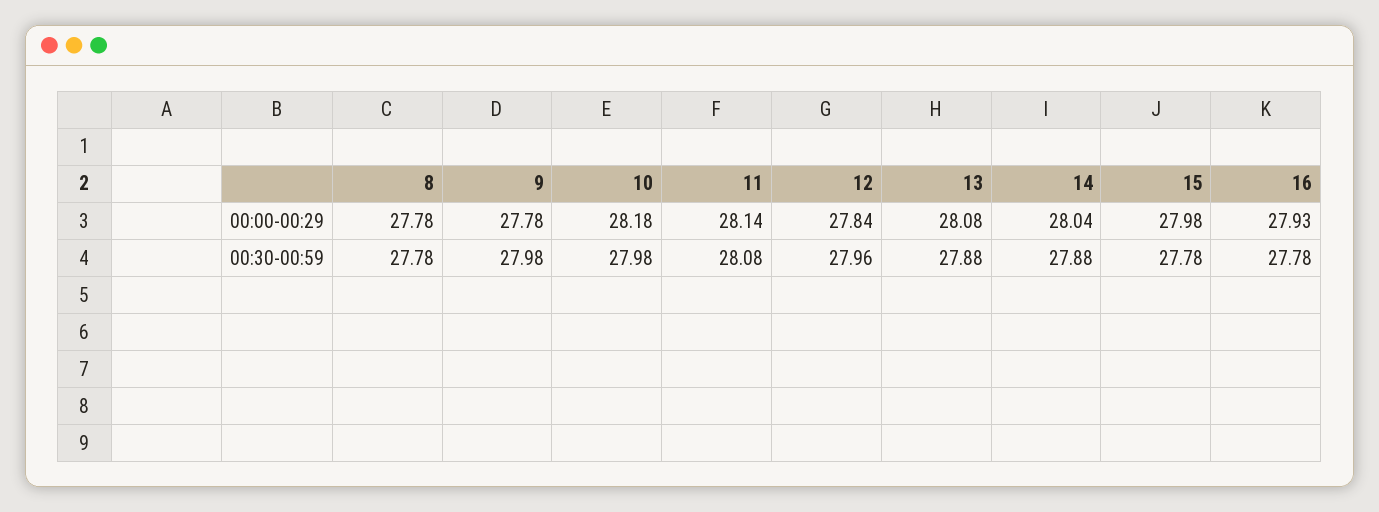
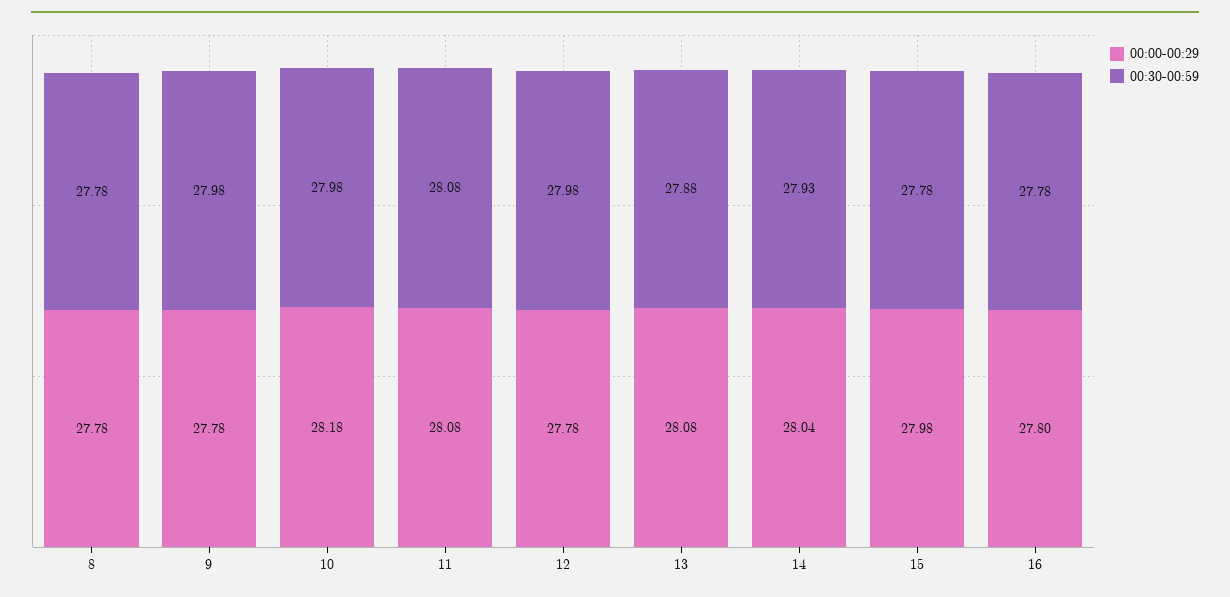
00:00-00:29, 11: 28.14 -> 28.08
00:00-00:29, 12: 27.84 -> 27.78
00:00-00:29, 16: 27.93 -> 27.8
00:30-00:59, 12: 27.96 -> 27.98
00:30-00:59, 14: 27.88 -> 27.93

